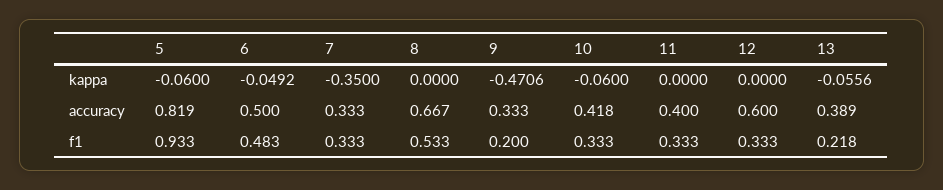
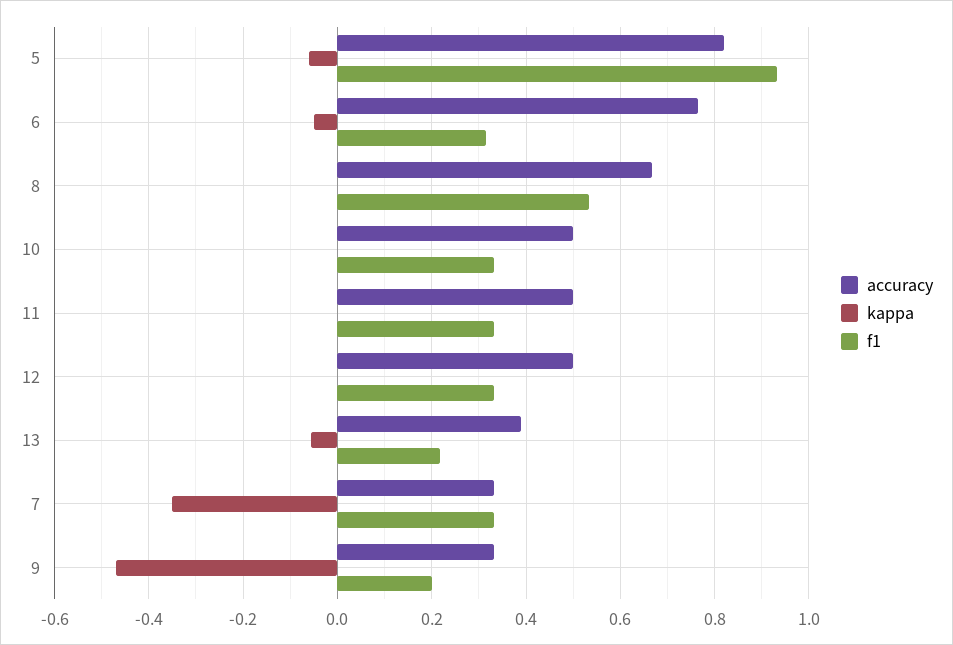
kappa, 10: -0.06 -> 0
accuracy, 6: 0.5 -> 0.76
accuracy, 10: 0.418 -> 0.5
accuracy, 11: 0.4 -> 0.5
accuracy, 12: 0.6 -> 0.5
f1, 6: 0.483 -> 0.32

